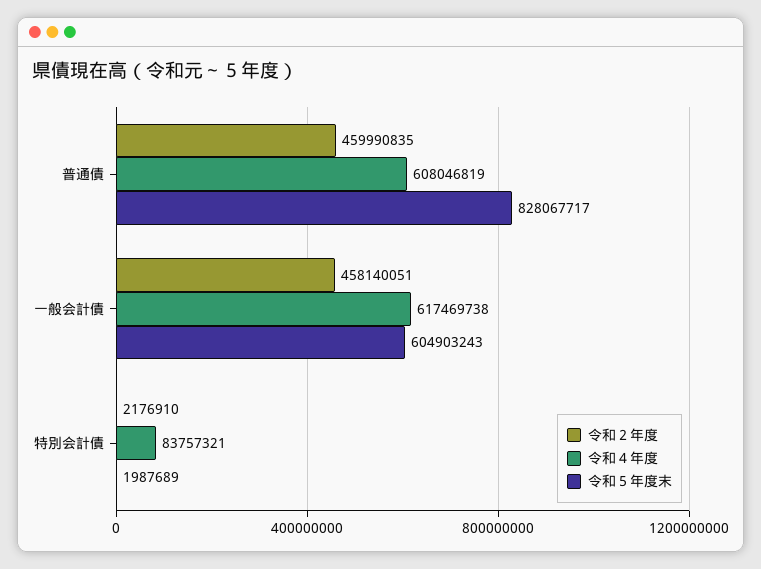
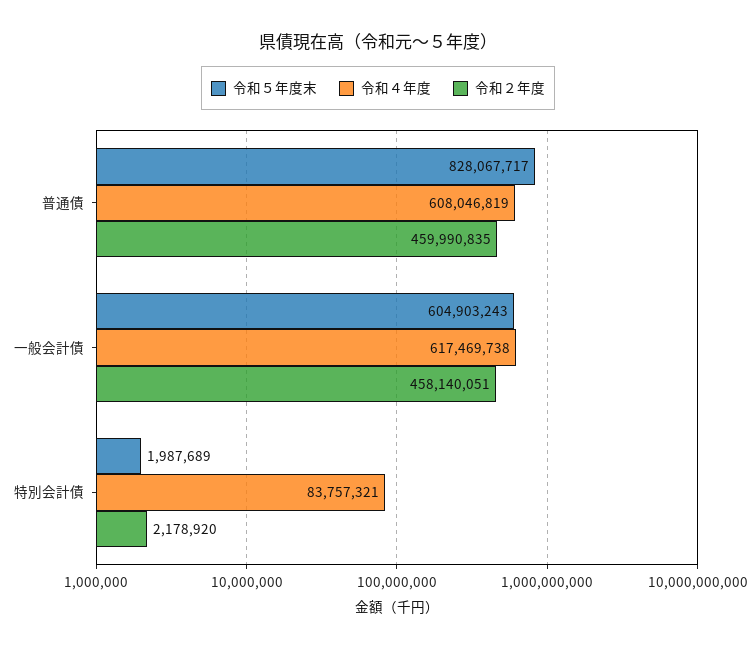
令和２年度, 特別会計債: 2176910 -> 2178920

